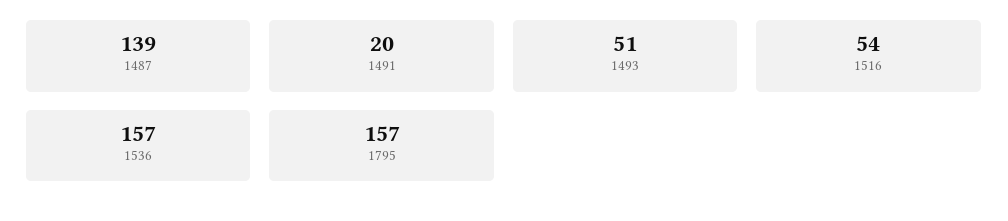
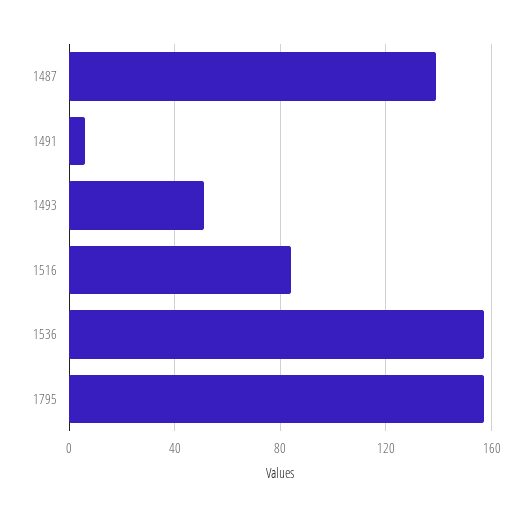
1491: 20 -> 5
1516: 54 -> 85

